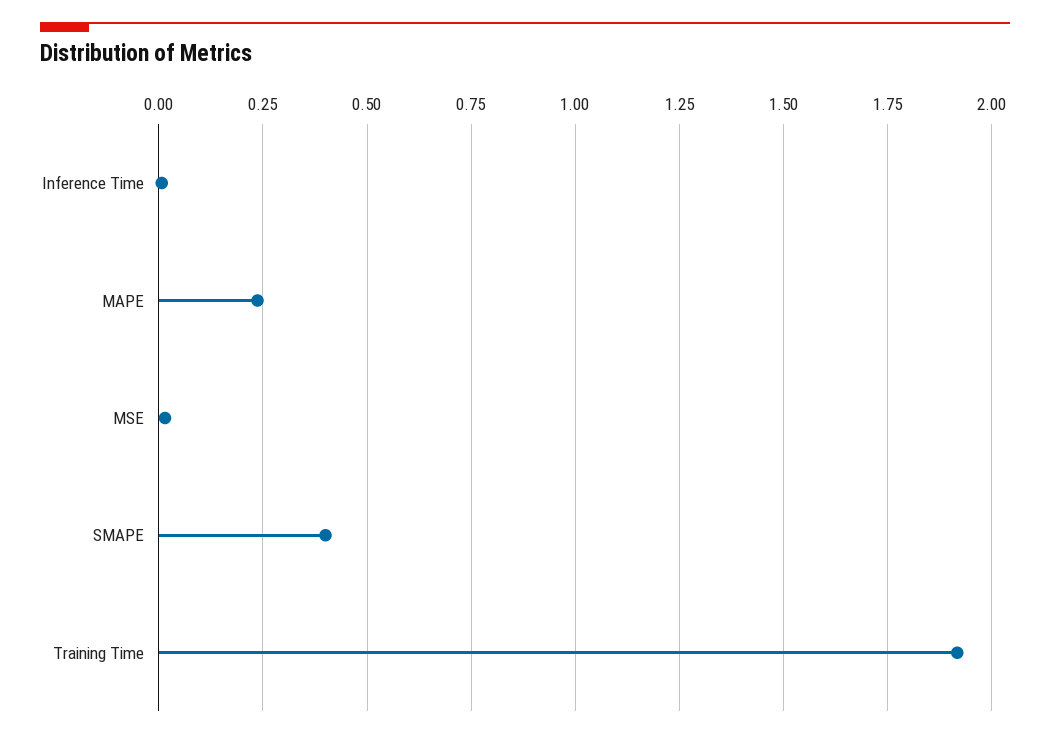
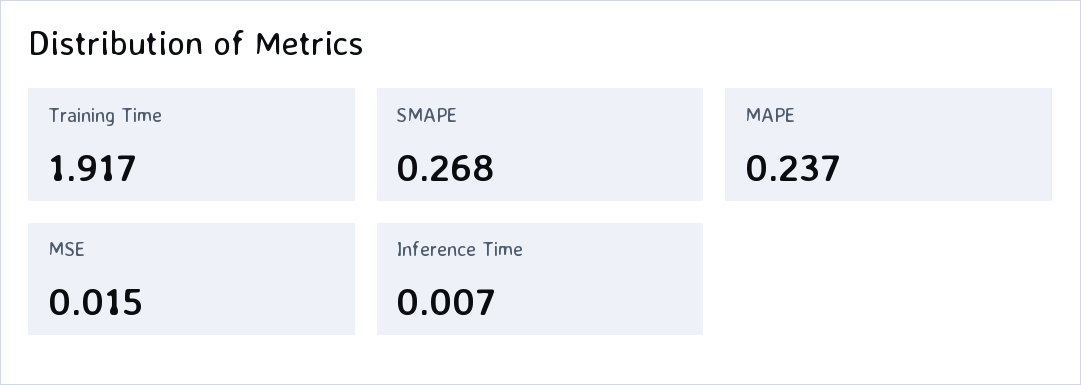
SMAPE: 0.4 -> 0.268

